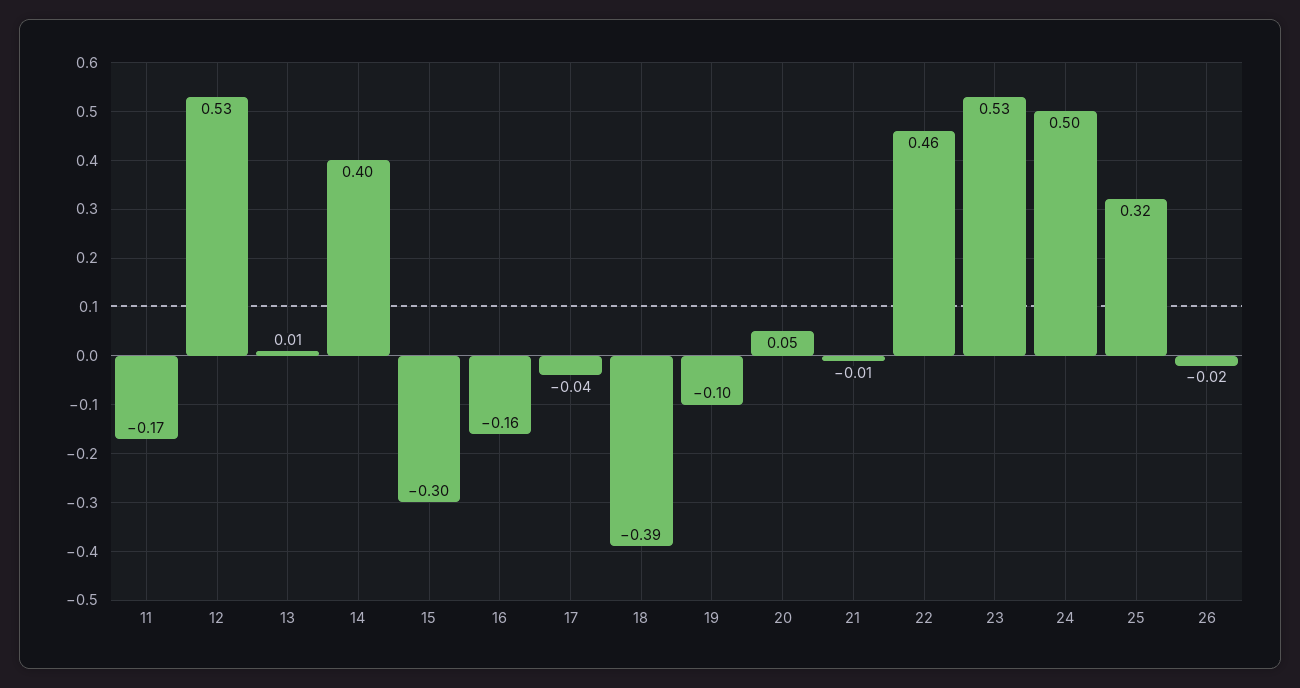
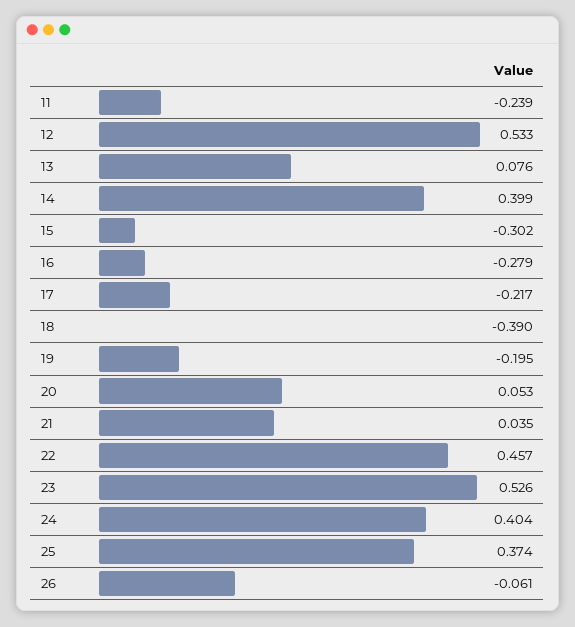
11: -0.17 -> -0.239
13: 0.01 -> 0.076
16: -0.16 -> -0.279
17: -0.04 -> -0.217
19: -0.1 -> -0.195
21: -0.01 -> 0.035
24: 0.5 -> 0.404
25: 0.32 -> 0.374
26: -0.02 -> -0.061

